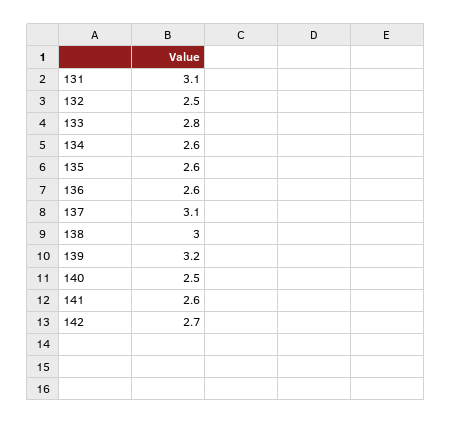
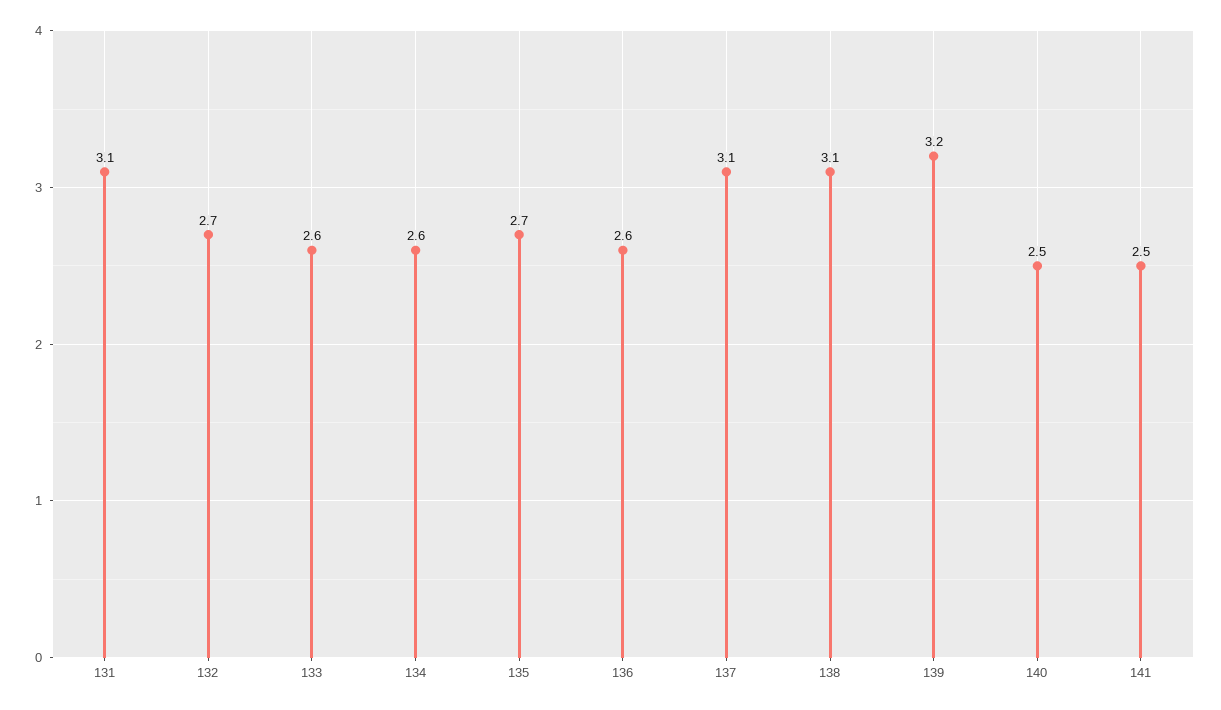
132: 2.5 -> 2.7
133: 2.8 -> 2.6
135: 2.6 -> 2.7
138: 3 -> 3.1
141: 2.6 -> 2.5
142: 2.7 -> none

